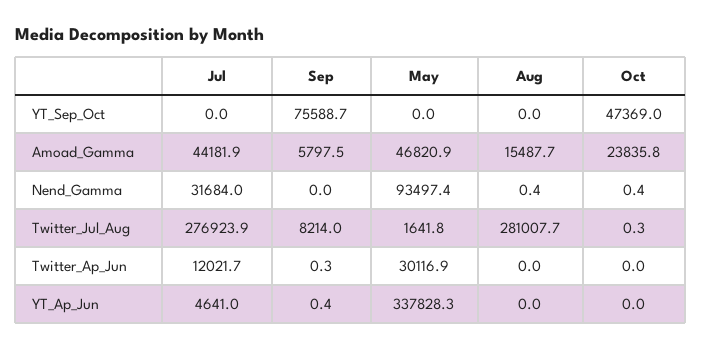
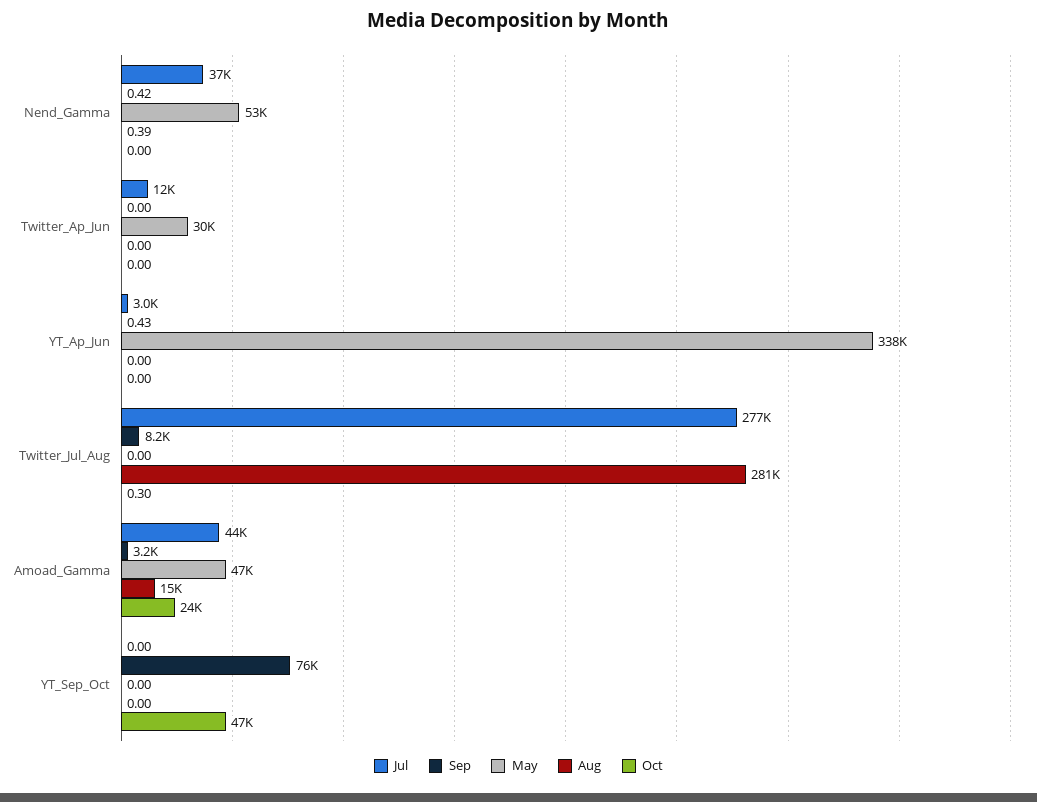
Sep, Amoad_Gamma: 5797.5 -> 3200
Jul, Nend_Gamma: 31684 -> 37000
Sep, Nend_Gamma: 0 -> 0.42
May, Nend_Gamma: 93497.4 -> 53000
Oct, Nend_Gamma: 0.4 -> 0
May, Twitter_Jul_Aug: 1641.8 -> 0
Sep, Twitter_Ap_Jun: 0.3 -> 0
Jul, YT_Ap_Jun: 4641 -> 3000

